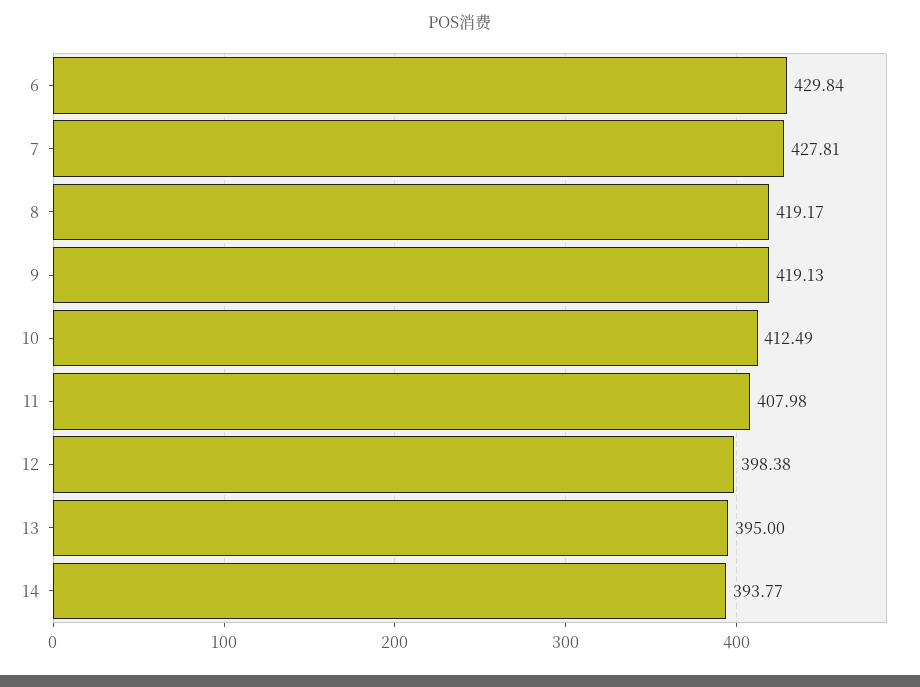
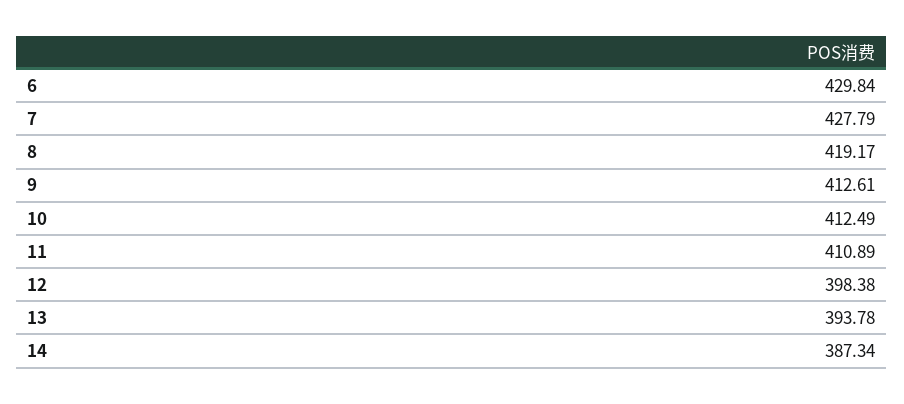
7: 427.81 -> 427.79
9: 419.13 -> 412.61
11: 407.98 -> 410.89
13: 395 -> 393.78
14: 393.77 -> 387.34

